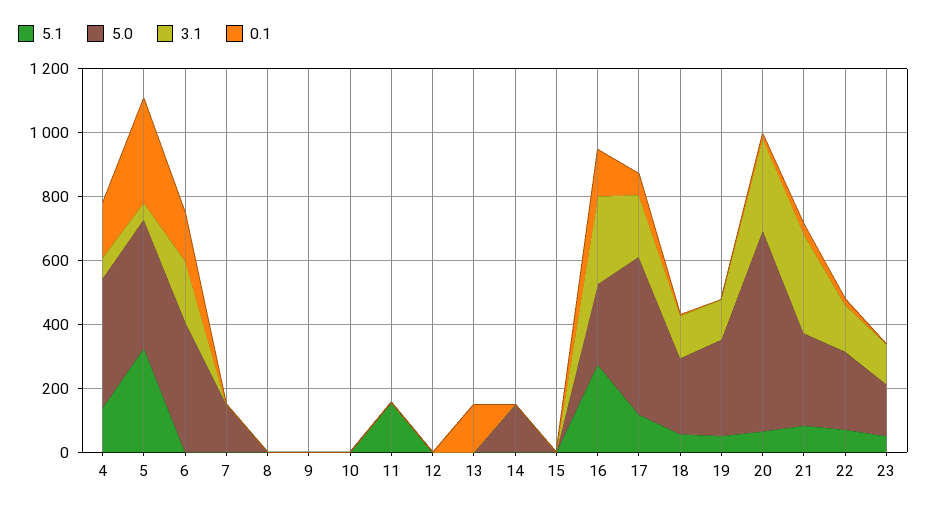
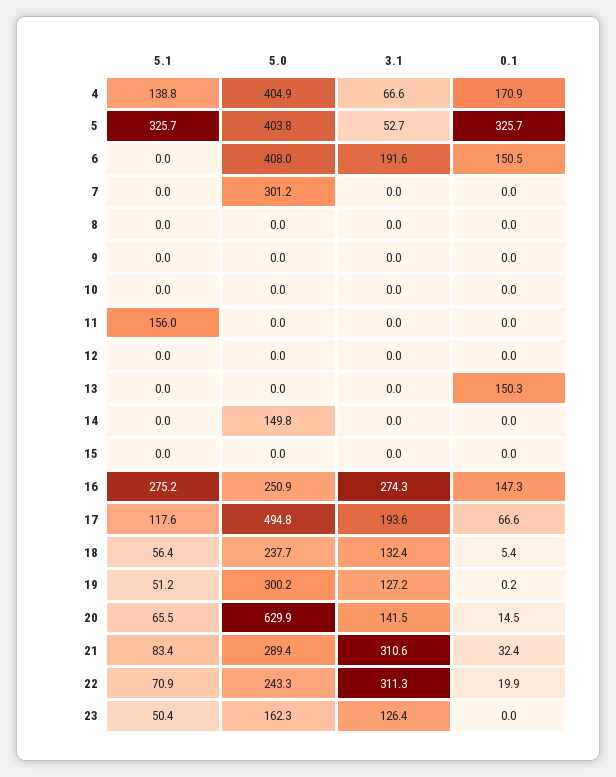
5.0, 7: 150 -> 301.2
3.1, 20: 300 -> 141.5
3.1, 22: 150 -> 311.3

